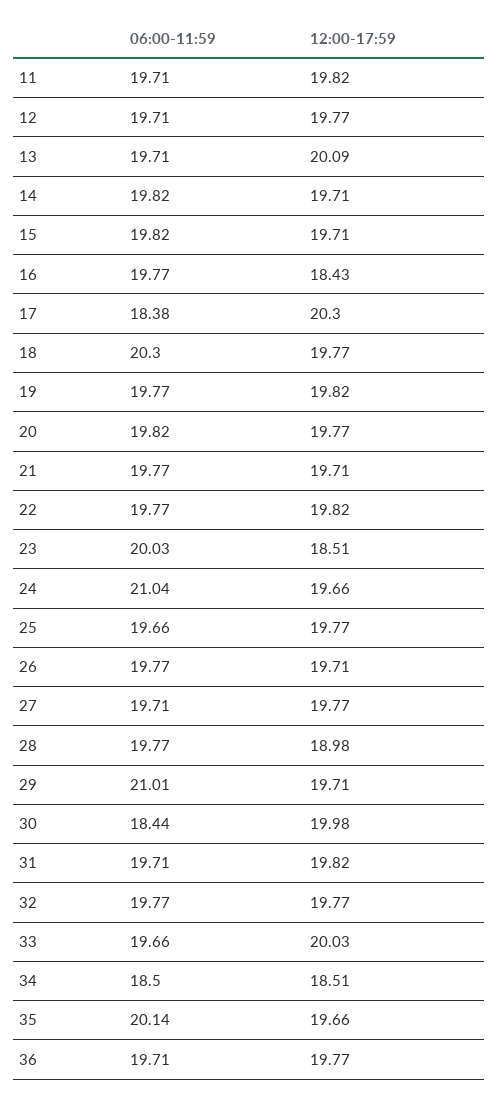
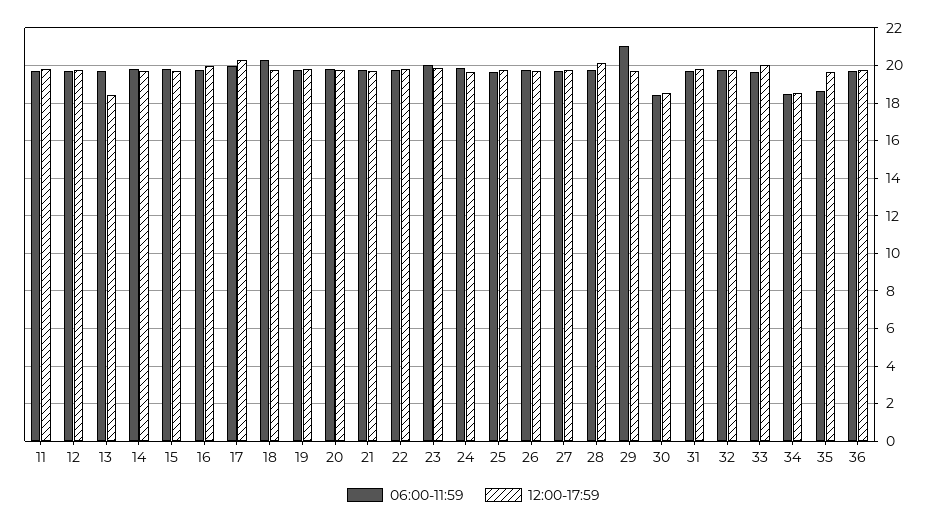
12:00-17:59, 13: 20.09 -> 18.5
12:00-17:59, 16: 18.43 -> 20
06:00-11:59, 17: 18.38 -> 20
12:00-17:59, 23: 18.51 -> 20
06:00-11:59, 24: 21.04 -> 20
12:00-17:59, 28: 18.98 -> 20
12:00-17:59, 30: 19.98 -> 18.5
06:00-11:59, 35: 20.14 -> 18.5

